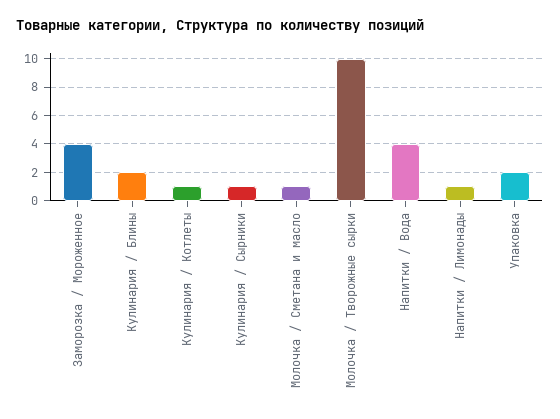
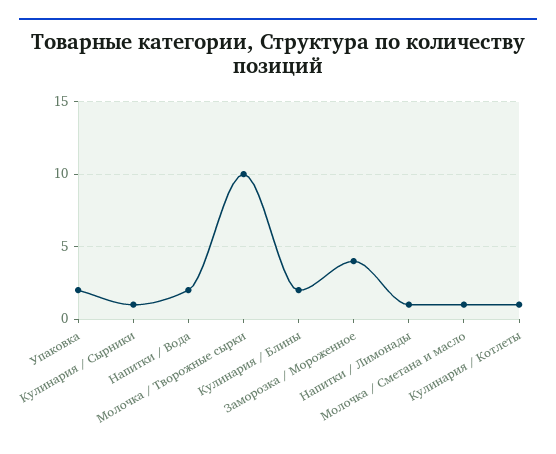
Напитки / Вода: 4 -> 2

